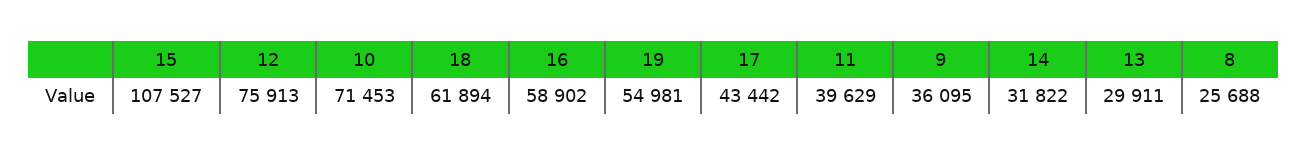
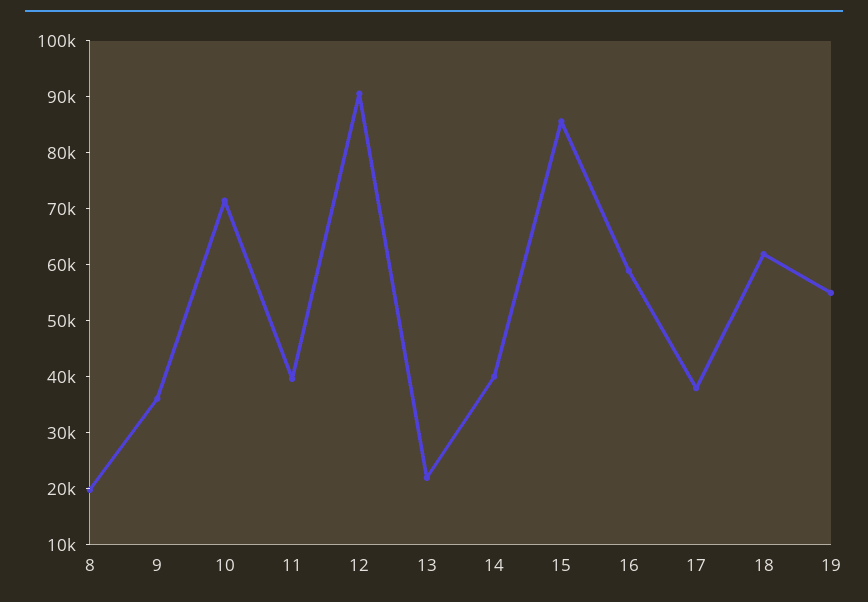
15: 107527 -> 86000
12: 75913 -> 90000
17: 43442 -> 38000
14: 31822 -> 40000
13: 29911 -> 22000
8: 25688 -> 20000

